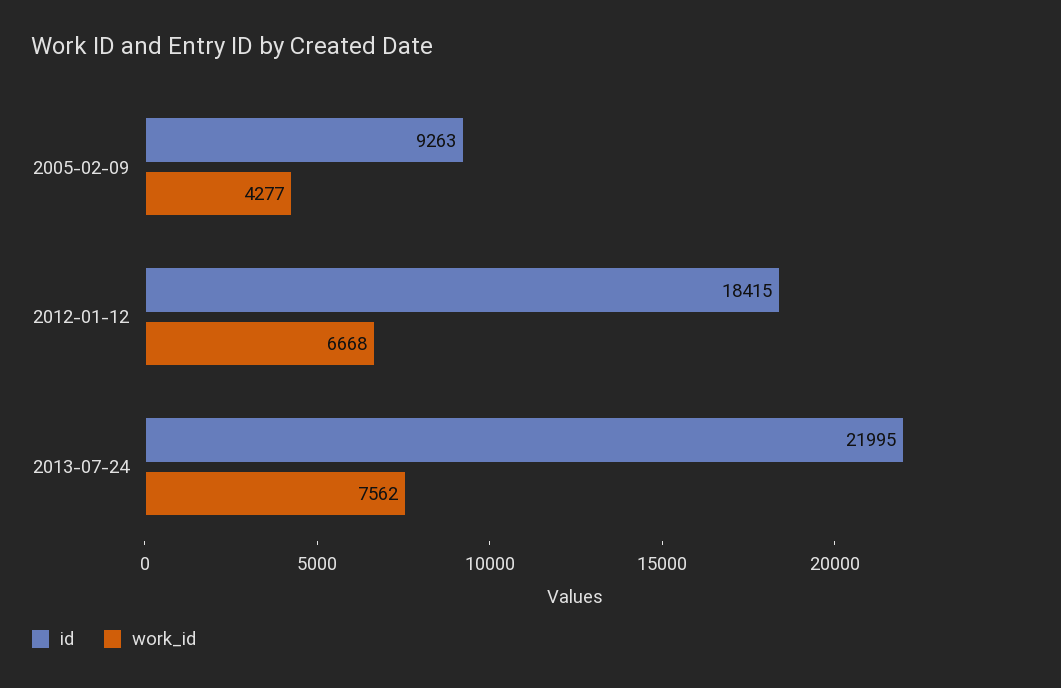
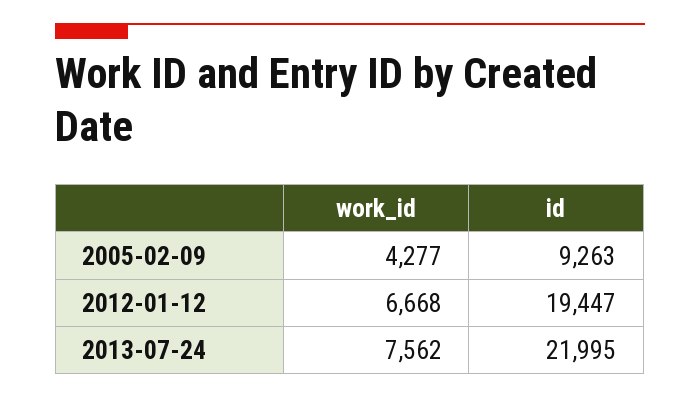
id, 2012-01-12: 18415 -> 19447

